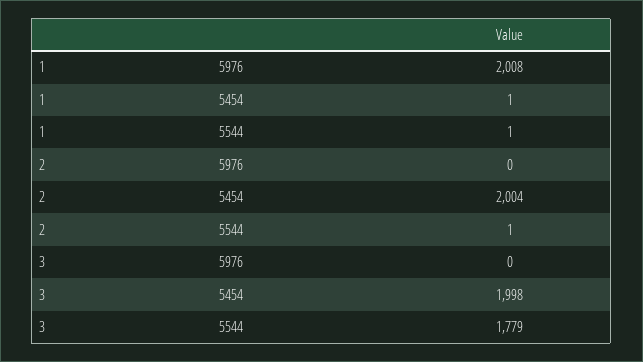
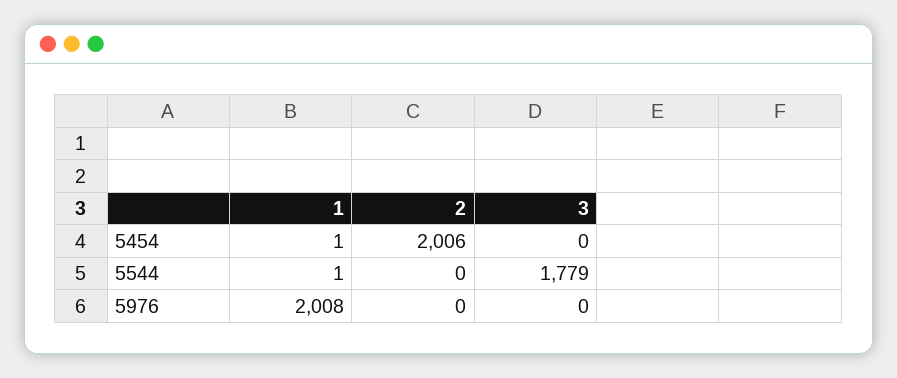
2, 5454: 2004 -> 2006
2, 5544: 1 -> 0
3, 5454: 1998 -> 0

